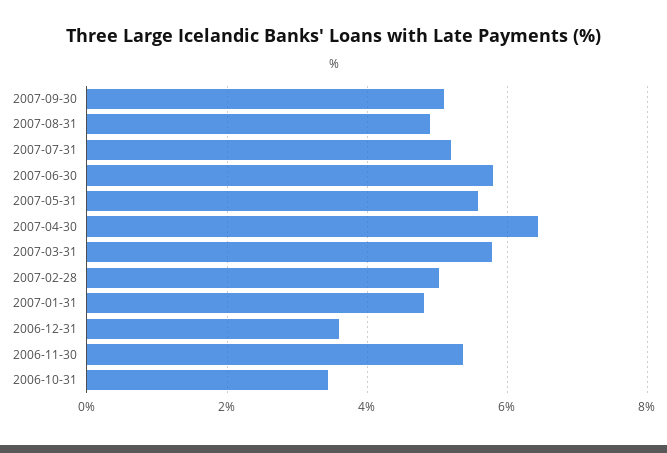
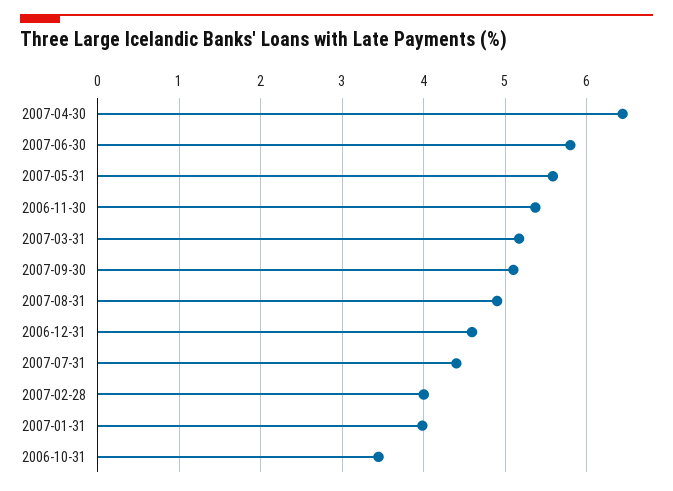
2007-07-31: 5.2 -> 4.4
2007-03-31: 5.8 -> 5.2
2007-02-28: 5 -> 4
2007-01-31: 4.8 -> 4
2006-12-31: 3.6 -> 4.6

